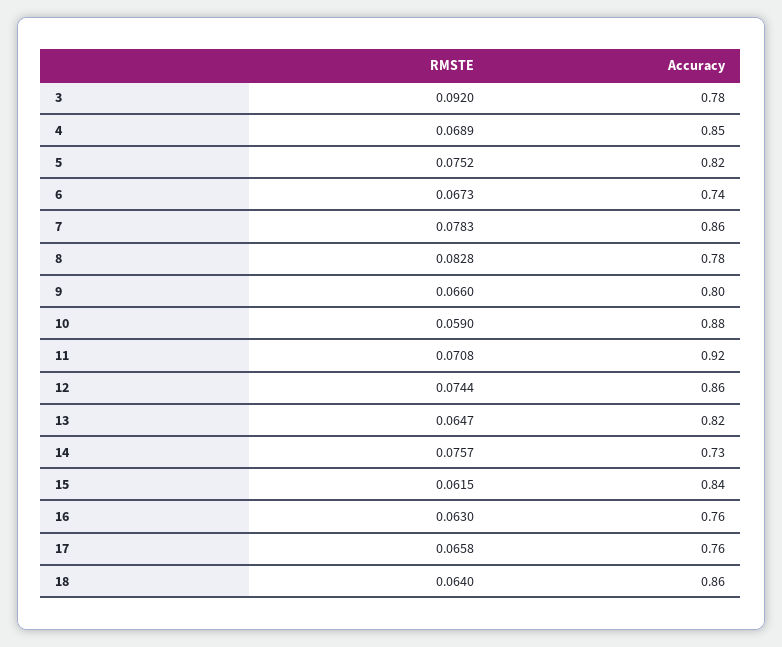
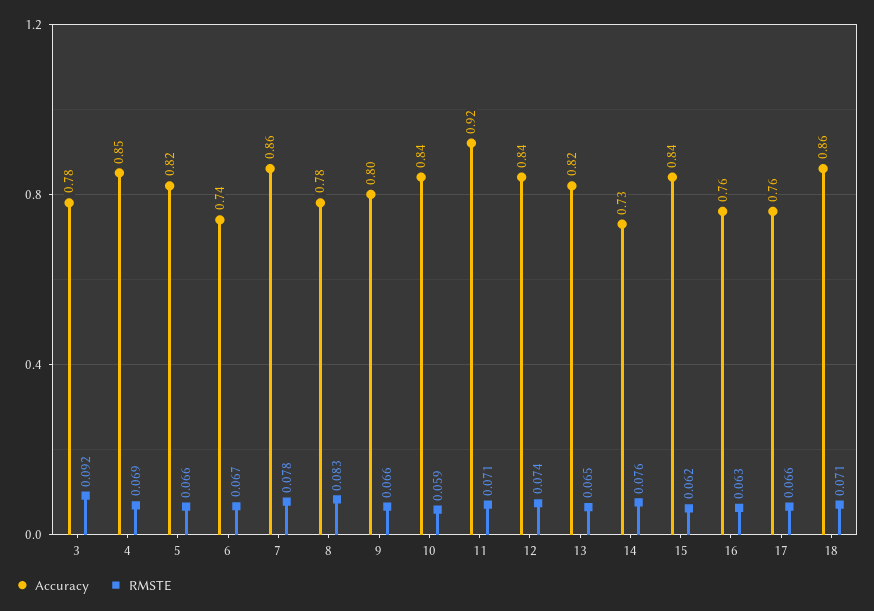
RMSTE, 5: 0.0752 -> 0.066
Accuracy, 10: 0.88 -> 0.84
Accuracy, 12: 0.86 -> 0.84
RMSTE, 18: 0.064 -> 0.071

